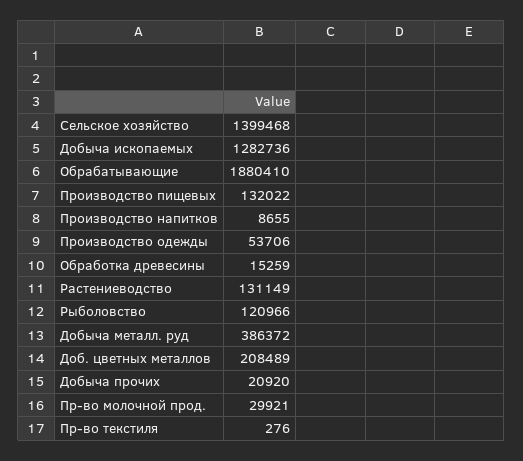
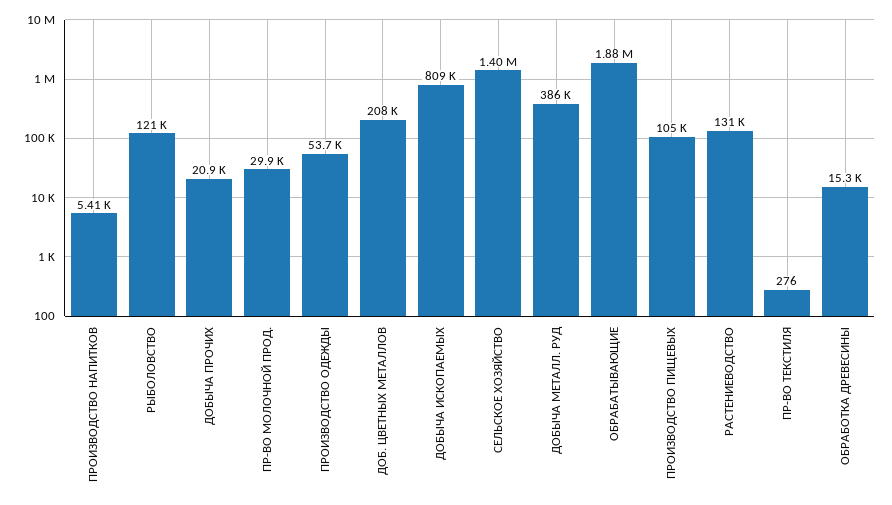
Добыча ископаемых: 1282736 -> 809000
Производство пищевых: 132022 -> 105000
Производство напитков: 8655 -> 5410

